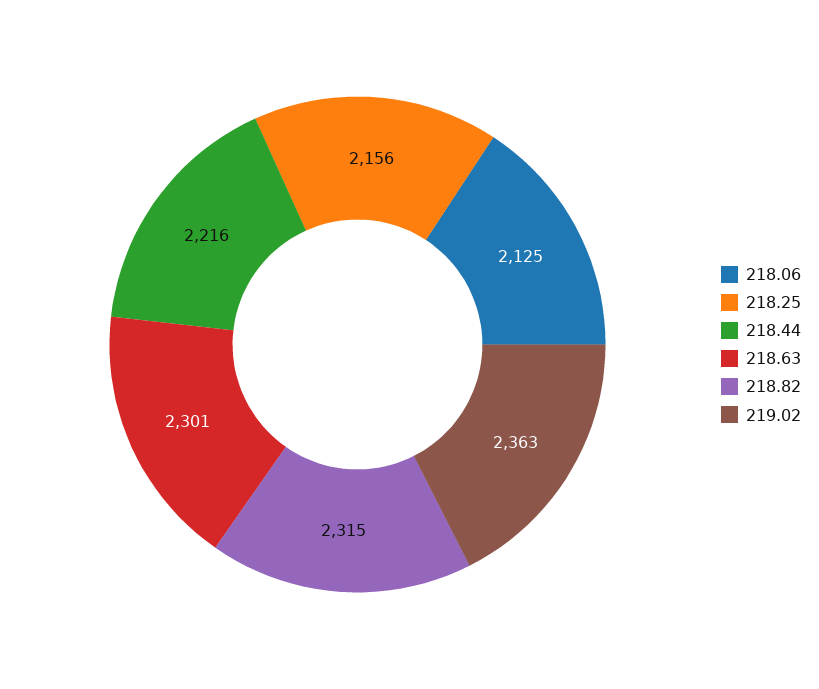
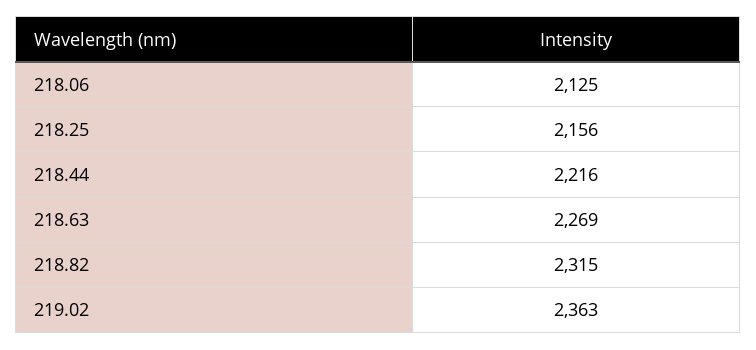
218.63: 2301 -> 2269

